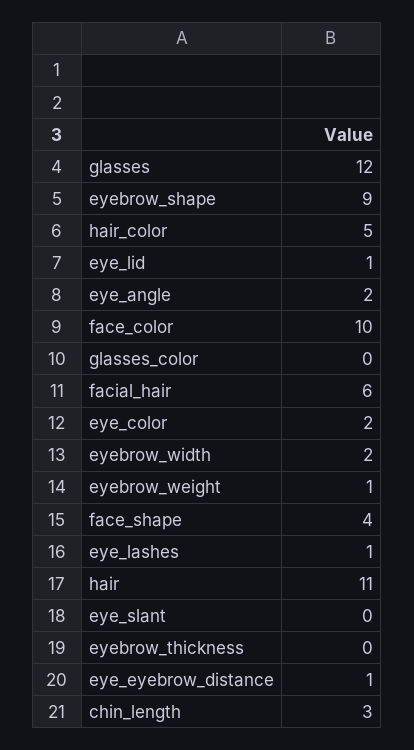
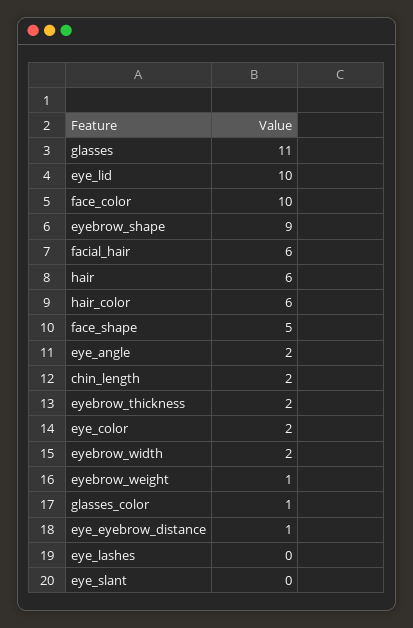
glasses: 12 -> 11
hair_color: 5 -> 6
eye_lid: 1 -> 10
glasses_color: 0 -> 1
face_shape: 4 -> 5
eye_lashes: 1 -> 0
hair: 11 -> 6
eyebrow_thickness: 0 -> 2
chin_length: 3 -> 2

